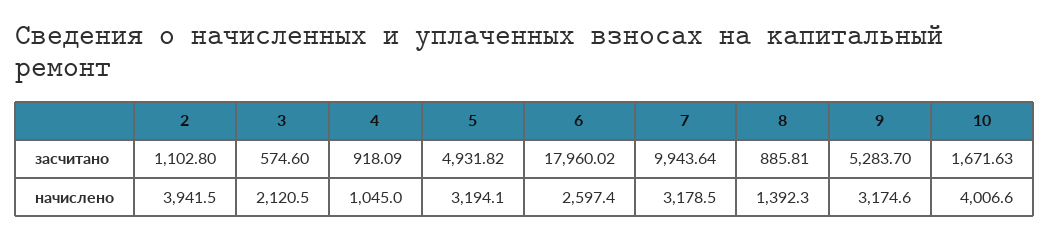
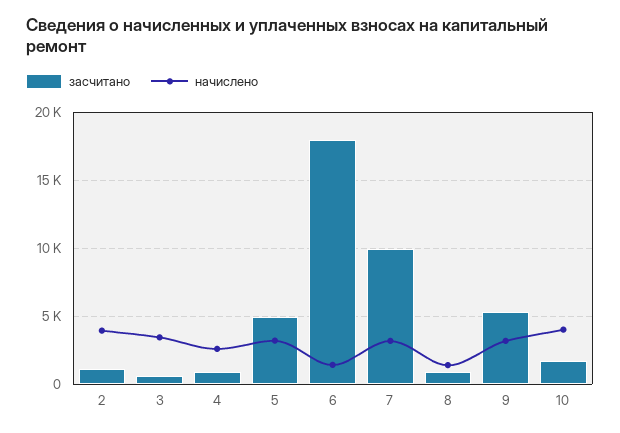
начислено, 3: 2120.5 -> 3500
начислено, 4: 1045 -> 2500
начислено, 6: 2597.4 -> 1500

